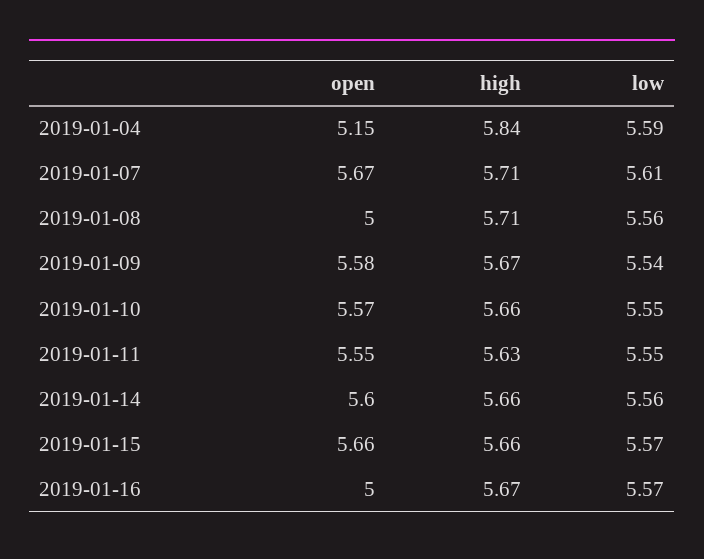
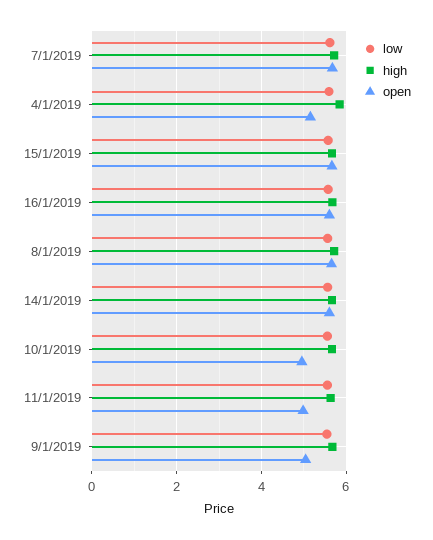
open, 2019-01-08: 5 -> 5.6
open, 2019-01-09: 5.58 -> 5
open, 2019-01-10: 5.57 -> 5
open, 2019-01-11: 5.55 -> 5
open, 2019-01-16: 5 -> 5.6

